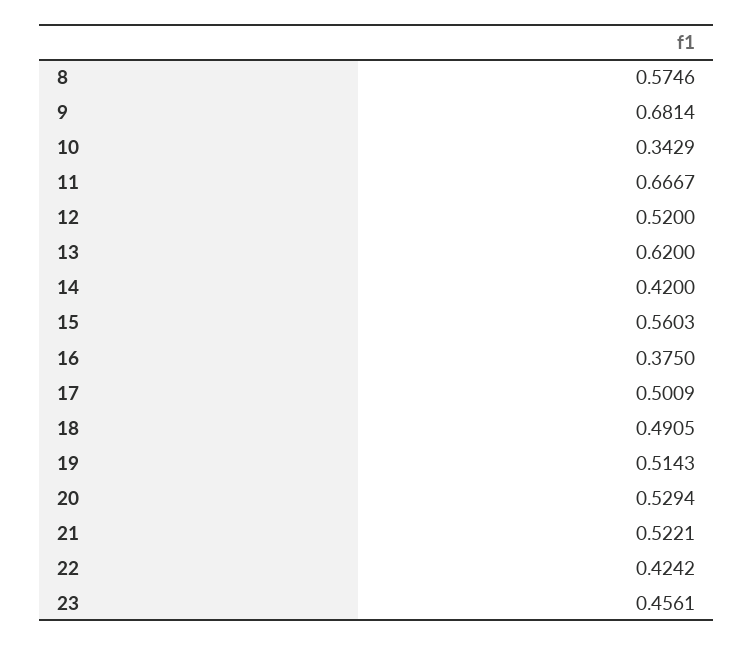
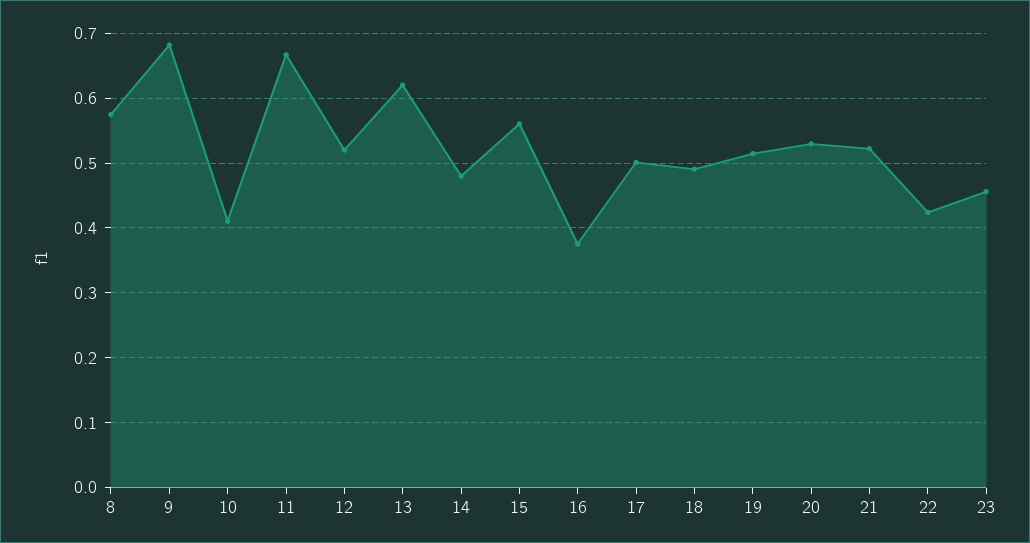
10: 0.3429 -> 0.41
14: 0.42 -> 0.48

